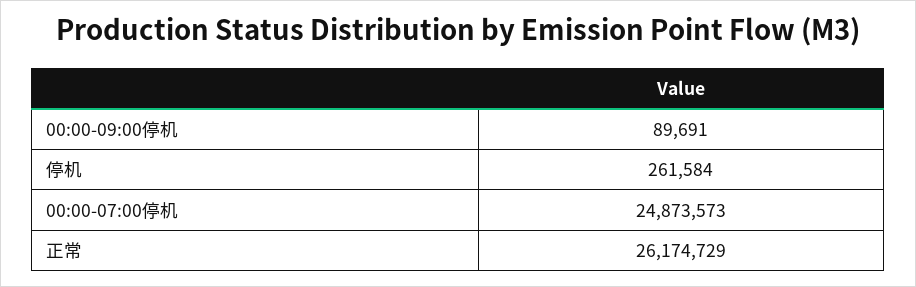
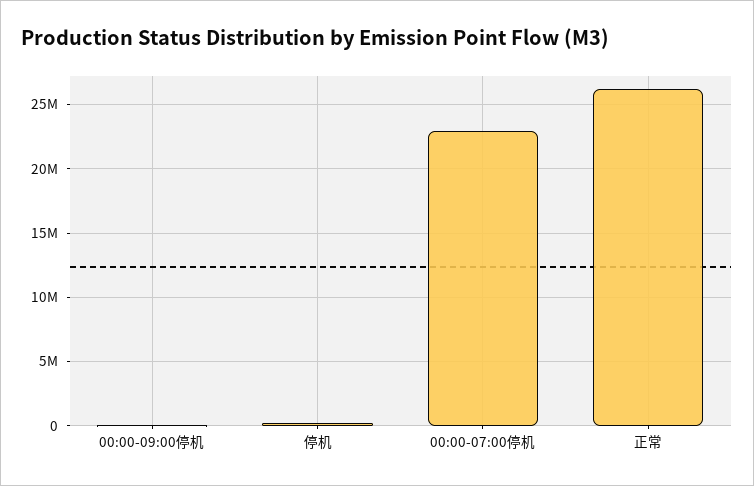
00:00-07:00停机: 24873573 -> 23000000

